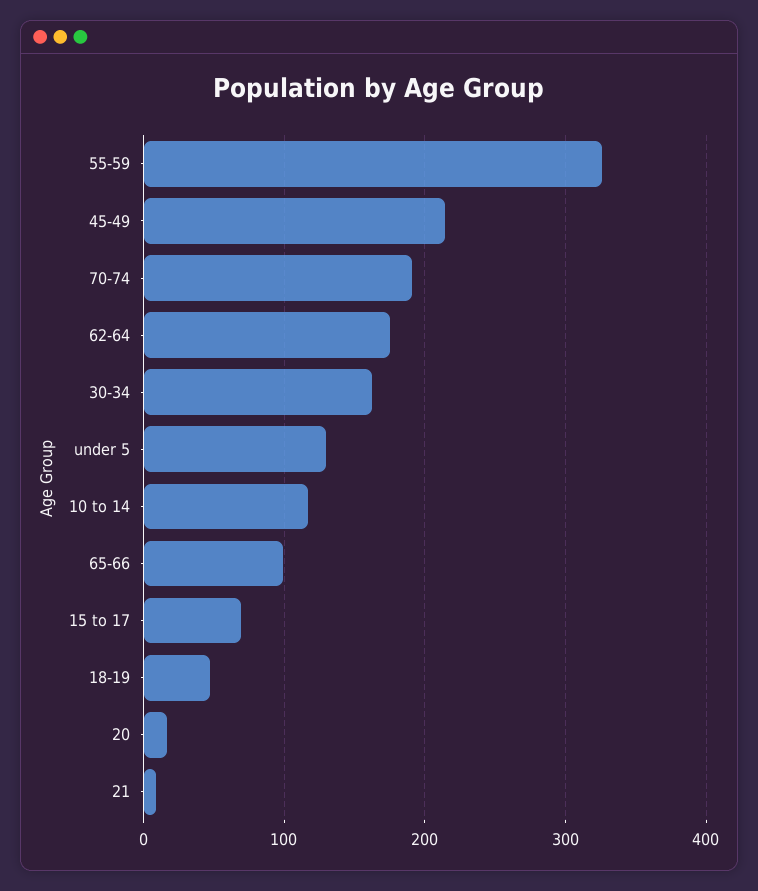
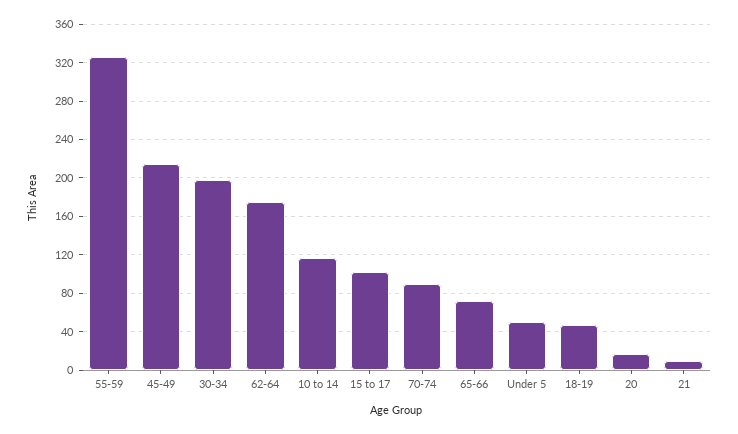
70-74: 190 -> 90
30-34: 160 -> 200
under 5: 130 -> 50
65-66: 100 -> 70
15 to 17: 70 -> 100

